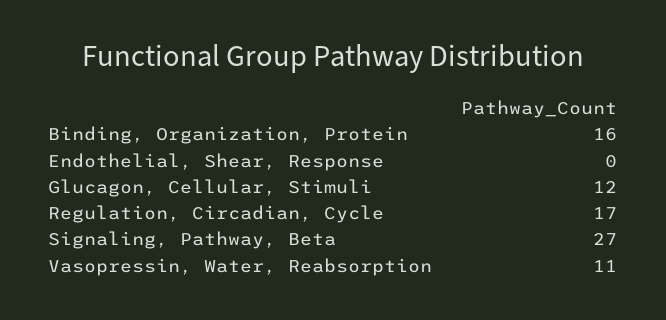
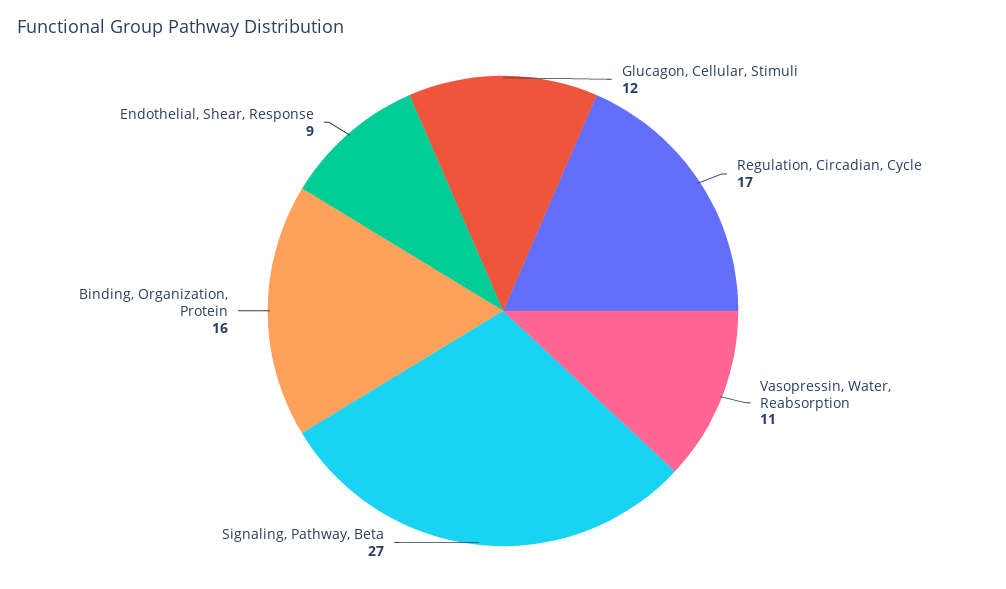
Endothelial, Shear, Response: 0 -> 9

